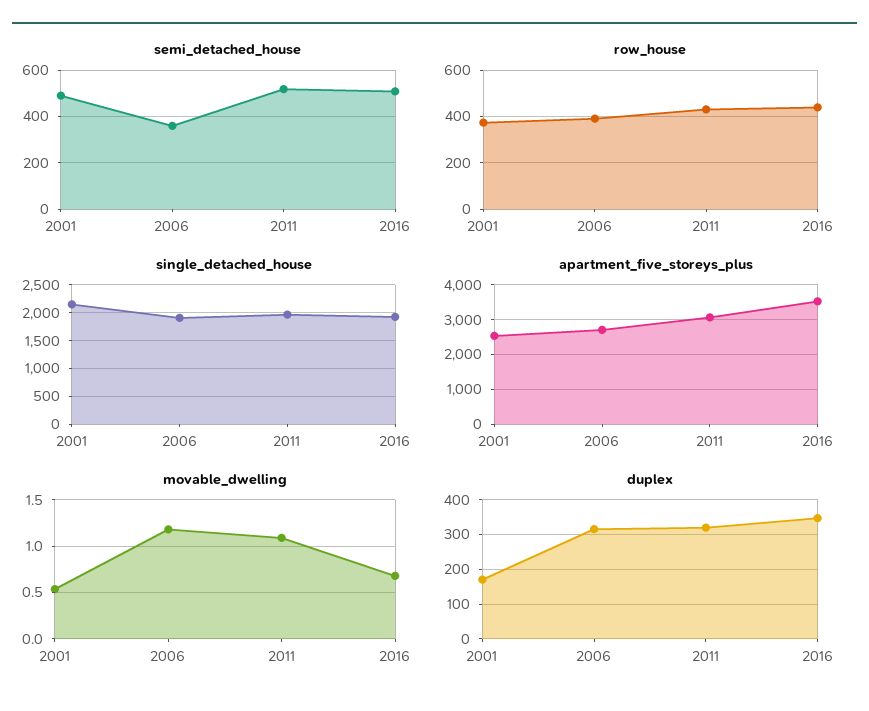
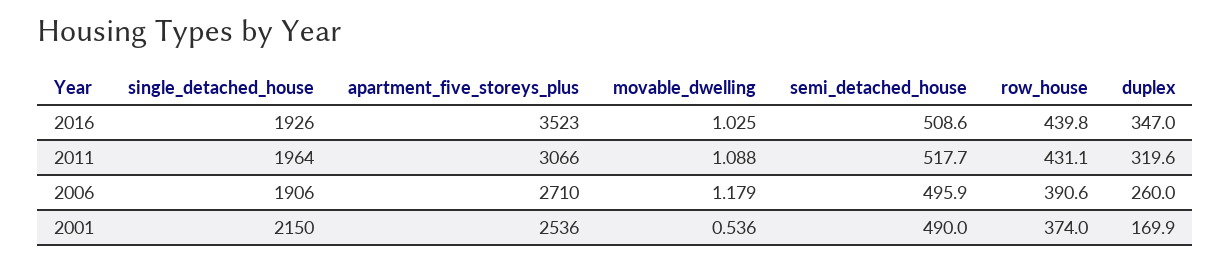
semi_detached_house, 2006: 350 -> 495.9
movable_dwelling, 2016: 0.7 -> 1.025
duplex, 2006: 320 -> 260

